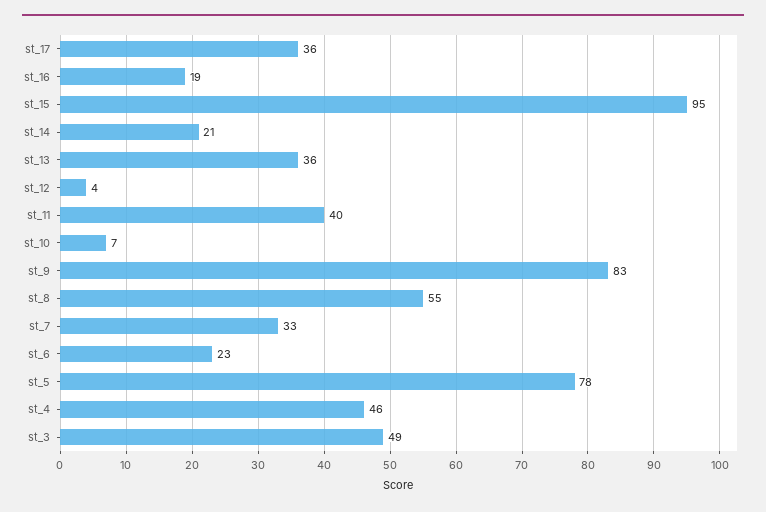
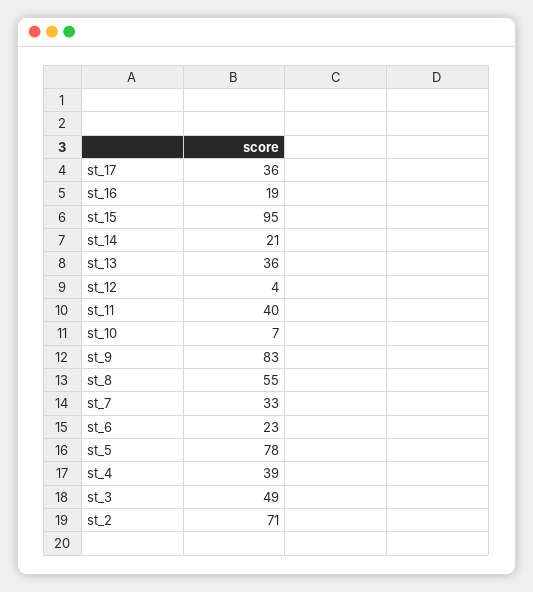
st_4: 46 -> 39
st_2: none -> 71

